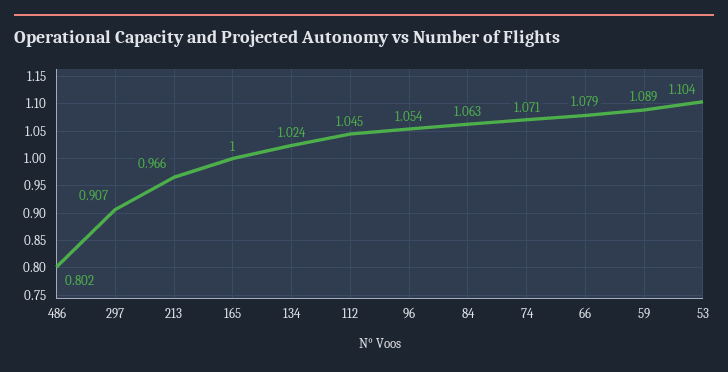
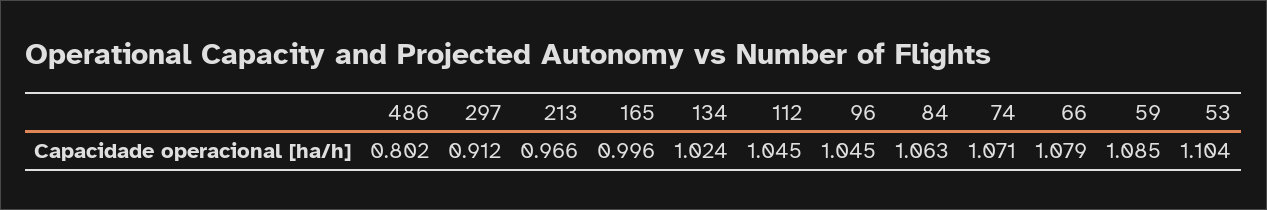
297: 0.907 -> 0.912
165: 1 -> 0.996
96: 1.054 -> 1.045
59: 1.089 -> 1.085

